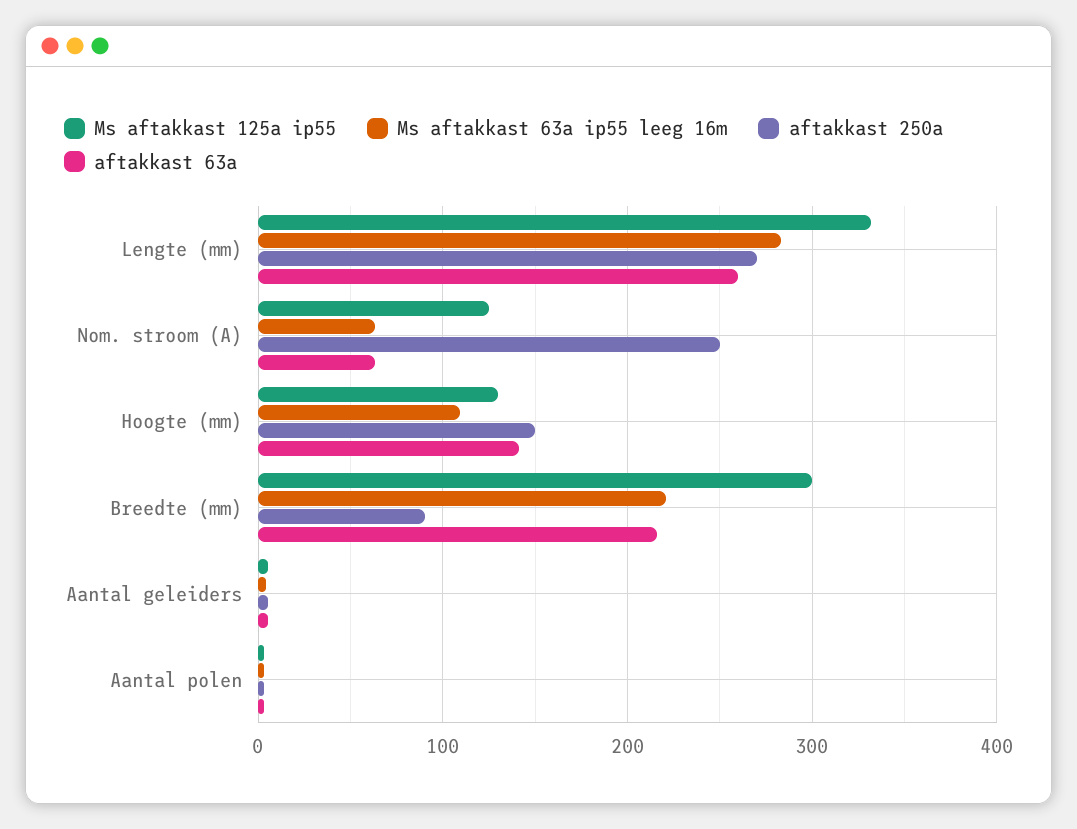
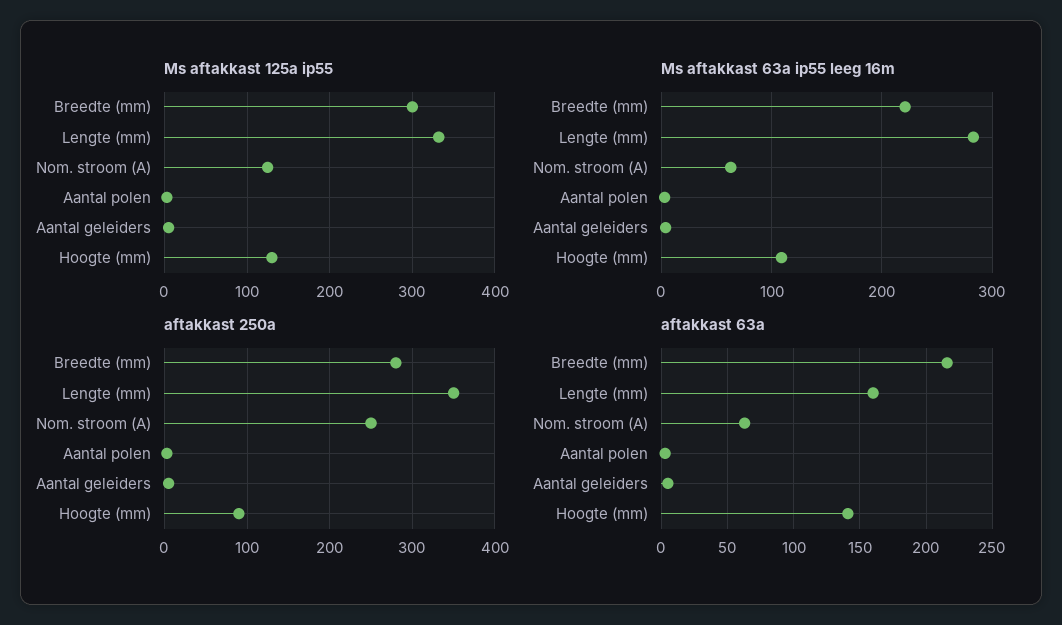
aftakkast 250a, Lengte (mm): 270 -> 350
aftakkast 63a, Lengte (mm): 260 -> 160
aftakkast 250a, Hoogte (mm): 150 -> 90
aftakkast 250a, Breedte (mm): 90 -> 280

